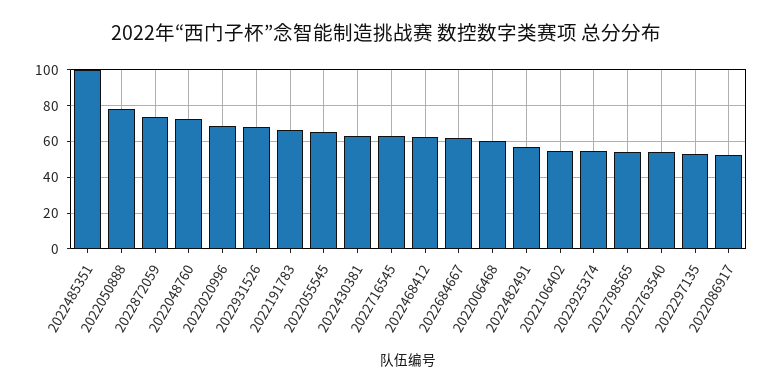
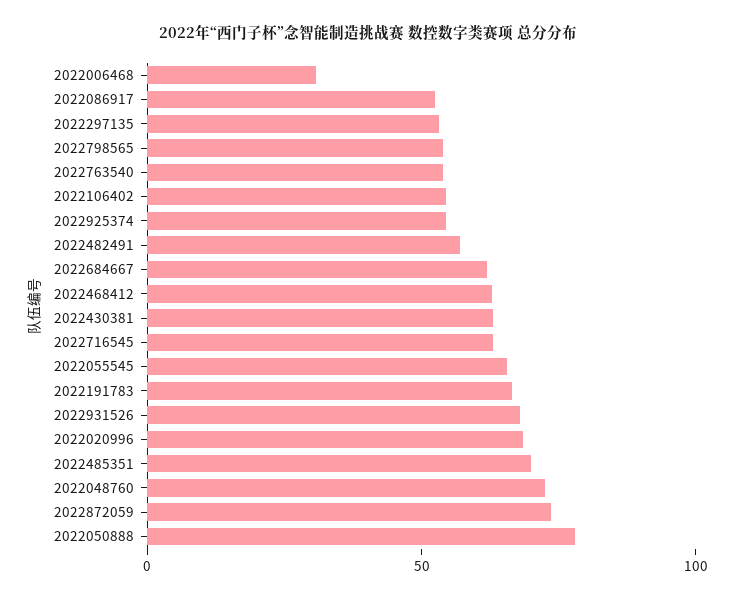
2022485351: 100 -> 70
2022006468: 60 -> 30

